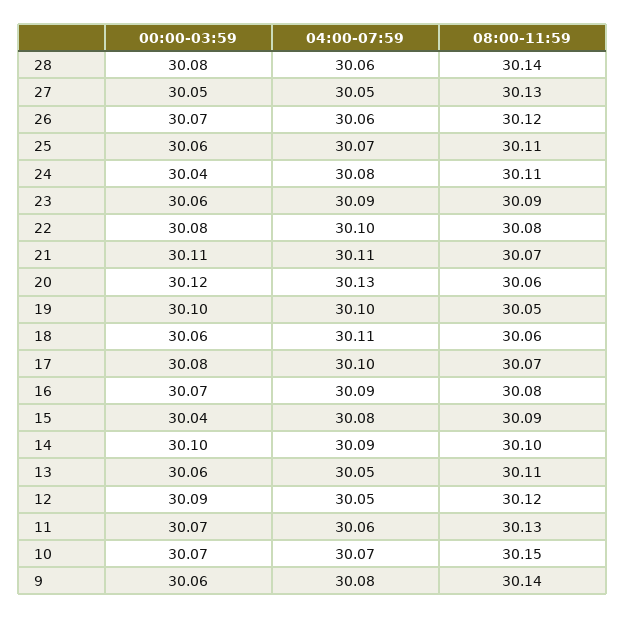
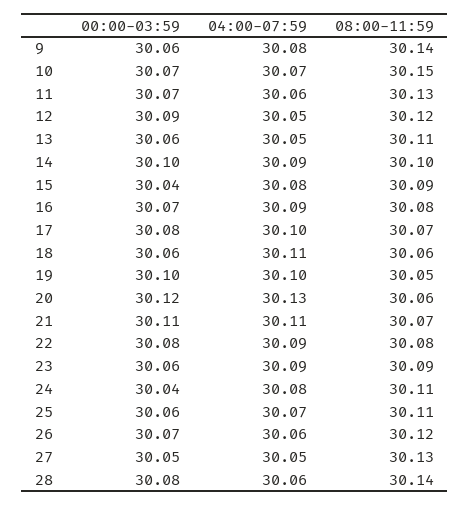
04:00-07:59, 22: 30.1 -> 30.09

